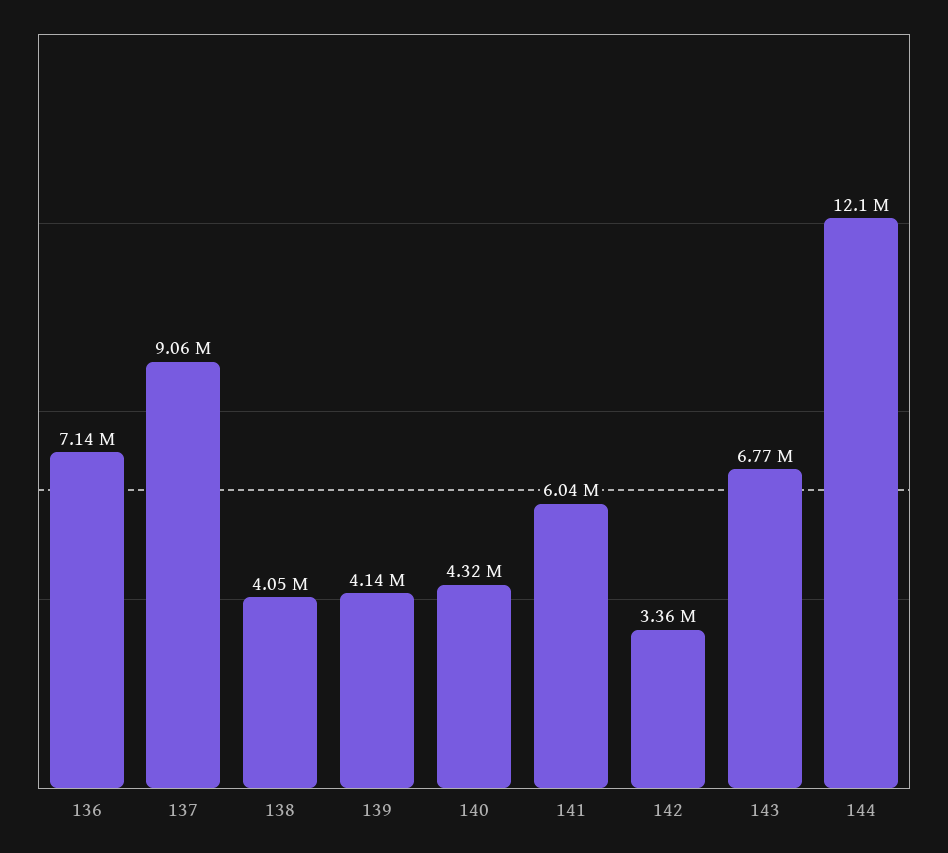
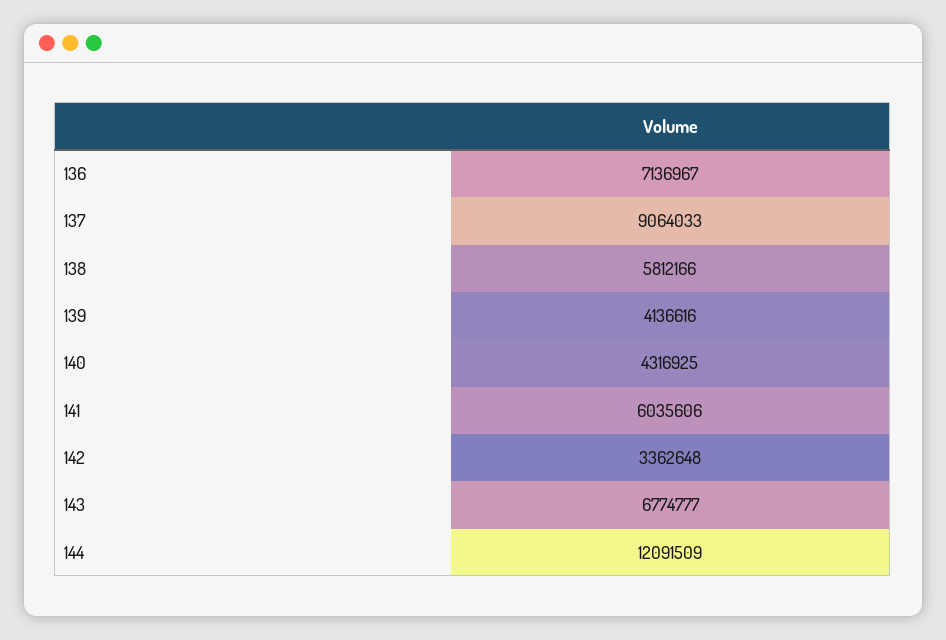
138: 4050000 -> 5812166

